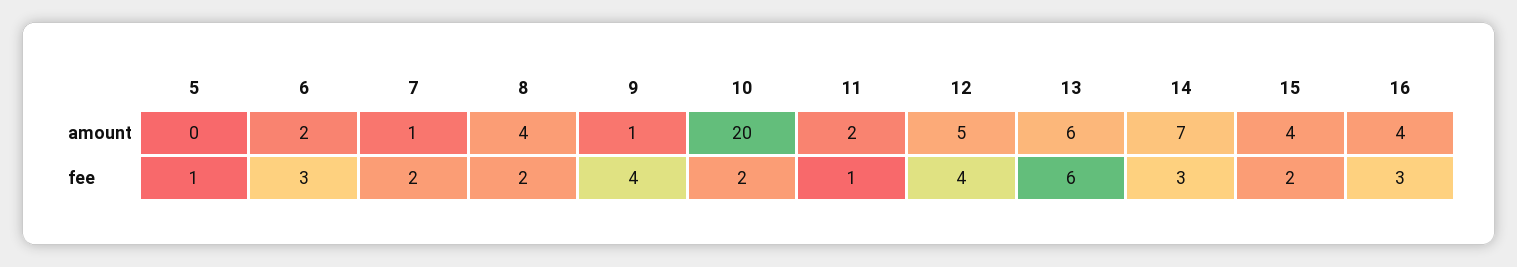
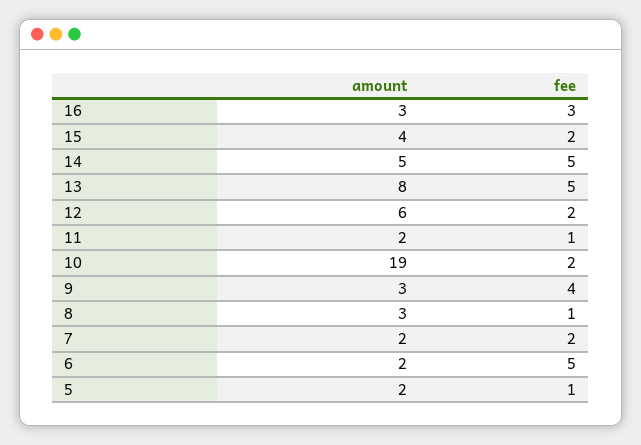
5, amount: 0 -> 2
7, amount: 1 -> 2
8, amount: 4 -> 3
9, amount: 1 -> 3
10, amount: 20 -> 19
12, amount: 5 -> 6
13, amount: 6 -> 8
14, amount: 7 -> 5
16, amount: 4 -> 3
6, fee: 3 -> 5
8, fee: 2 -> 1
12, fee: 4 -> 2
13, fee: 6 -> 5
14, fee: 3 -> 5

